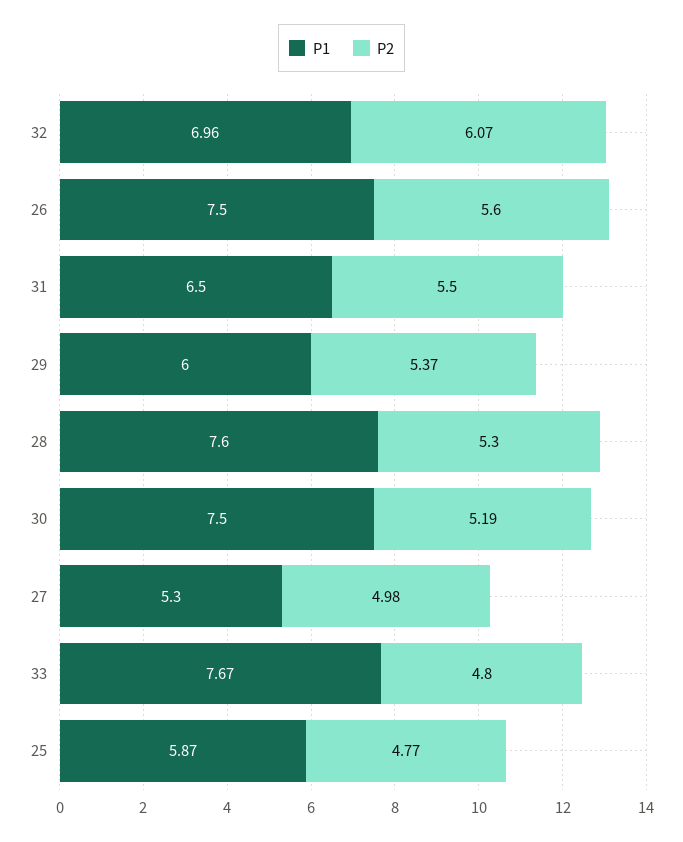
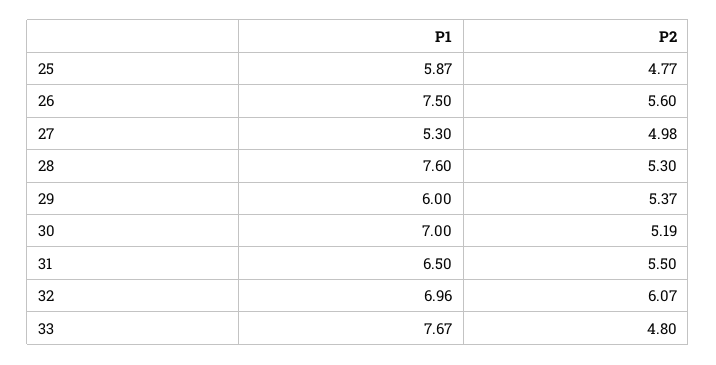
P1, 30: 7.5 -> 7

